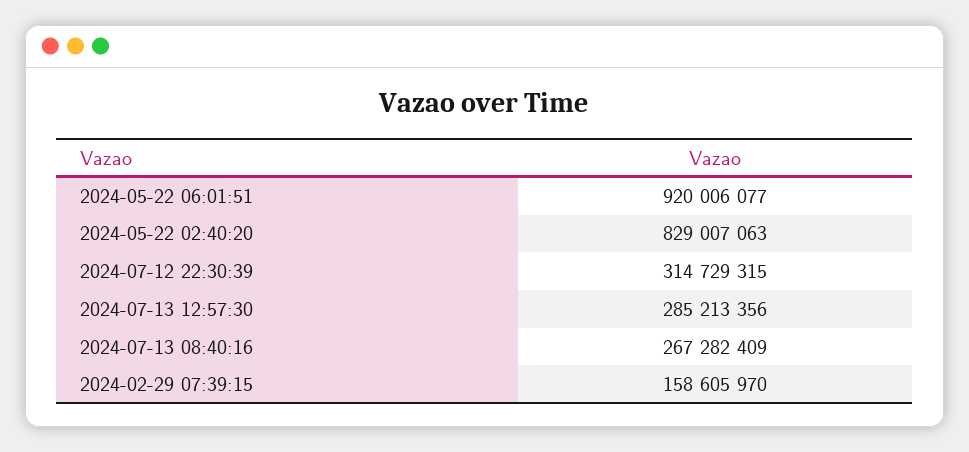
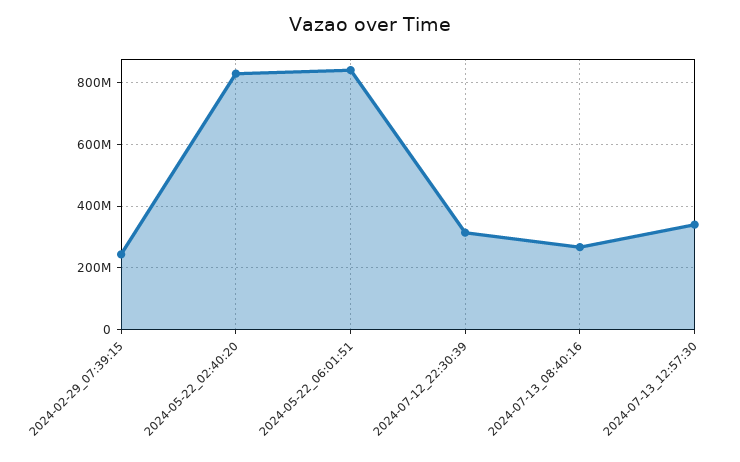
2024-05-22 06:01:51: 920006077 -> 840000000
2024-07-13 12:57:30: 285213356 -> 340000000
2024-02-29 07:39:15: 158605970 -> 240000000

